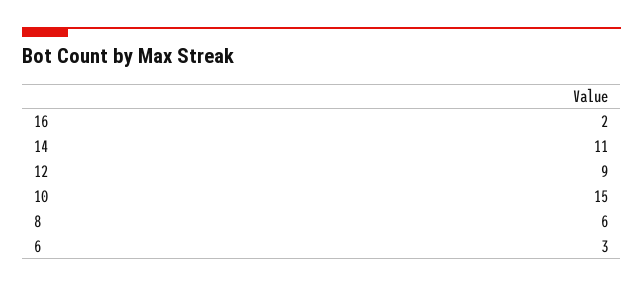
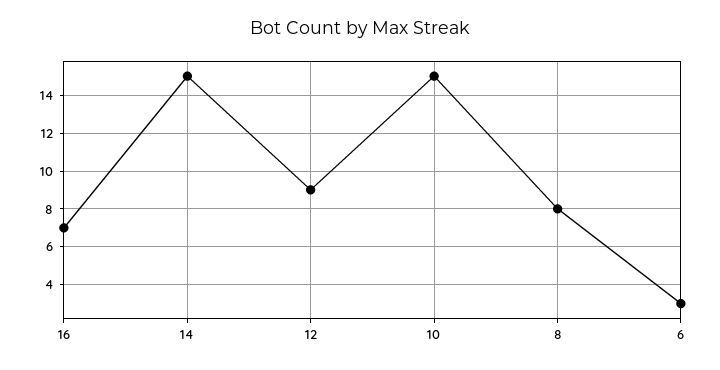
16: 2 -> 7
14: 11 -> 15
8: 6 -> 8

